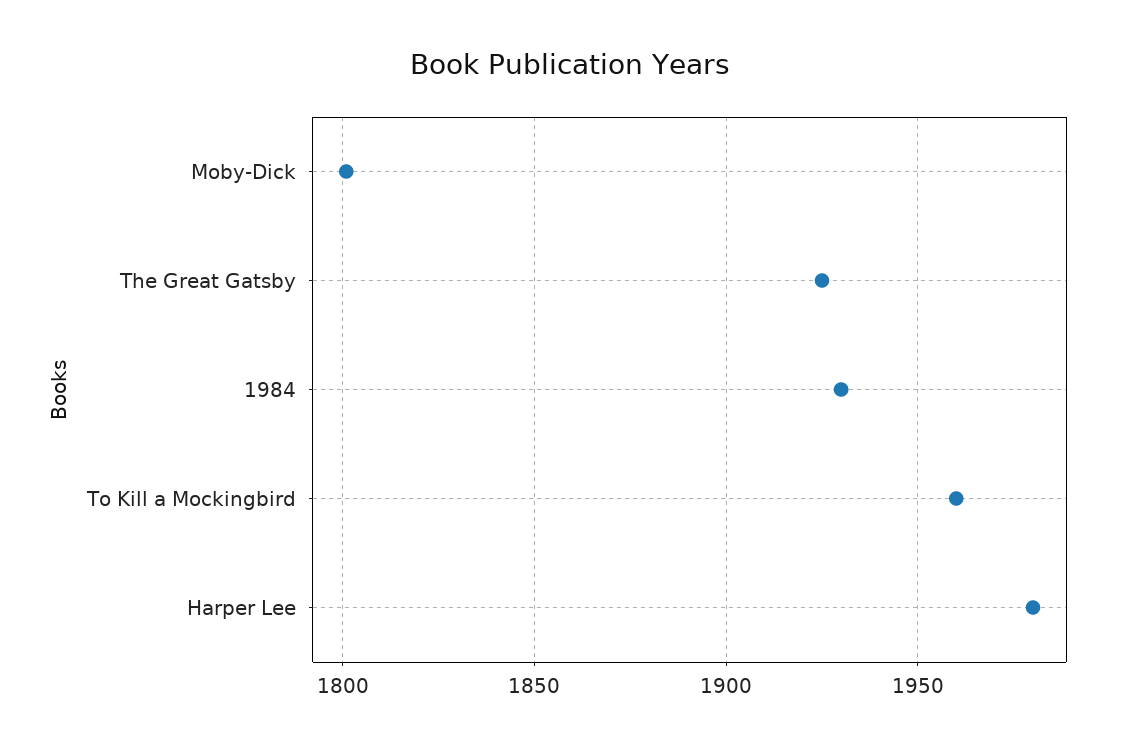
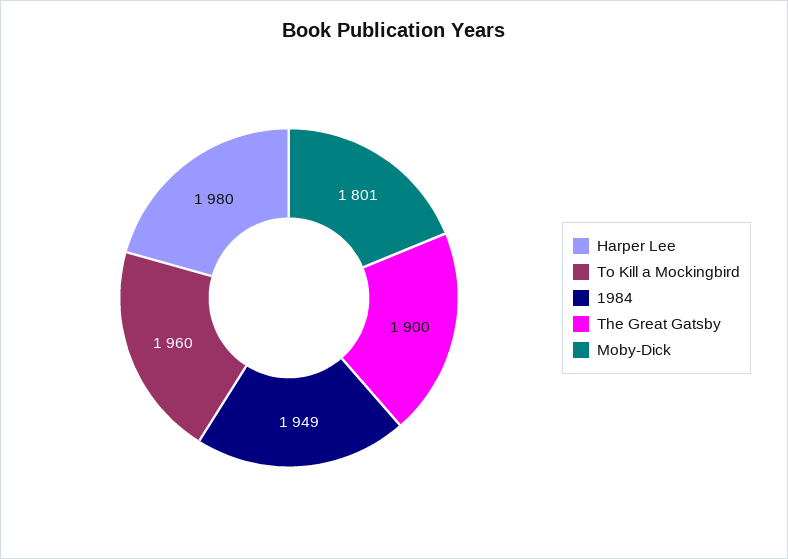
The Great Gatsby: 1925 -> 1900
1984: 1930 -> 1949

